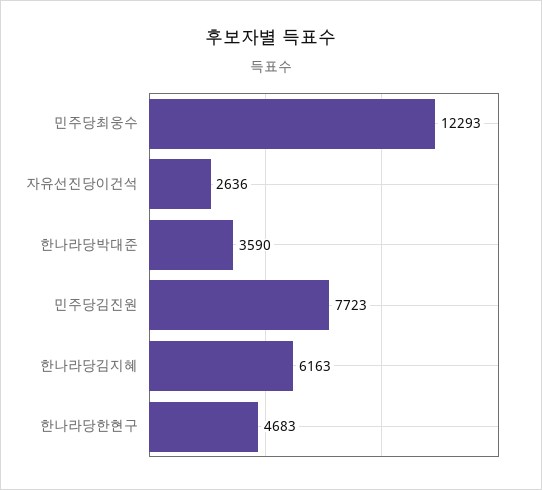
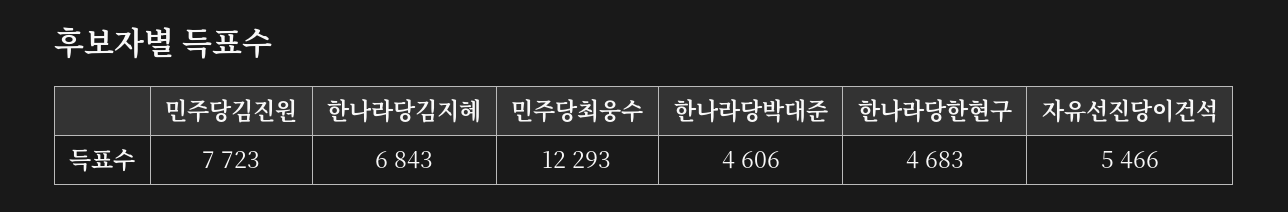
자유선진당이건석: 2636 -> 5466
한나라당박대준: 3590 -> 4606
한나라당김지혜: 6163 -> 6843

